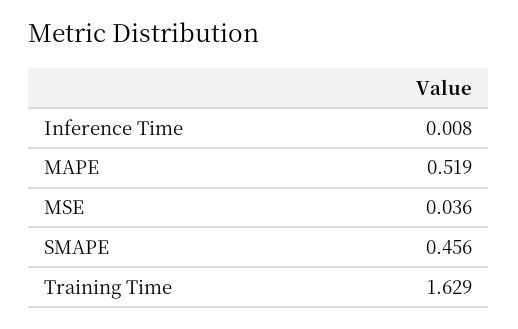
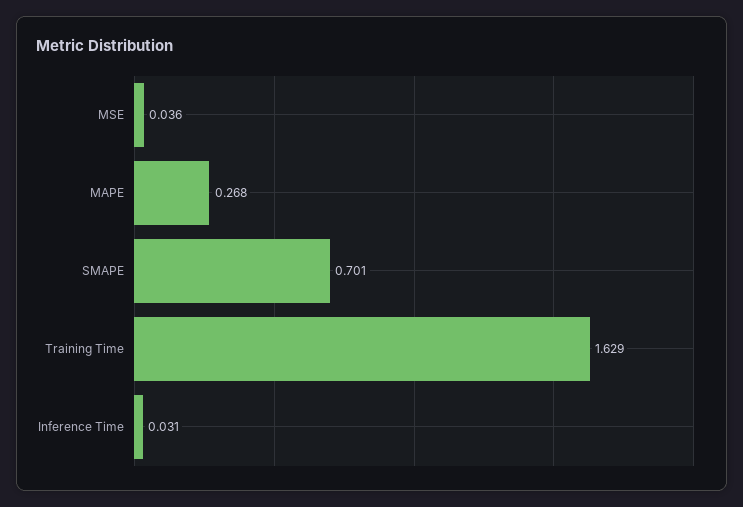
Inference Time: 0.008 -> 0.031
MAPE: 0.519 -> 0.268
SMAPE: 0.456 -> 0.701

